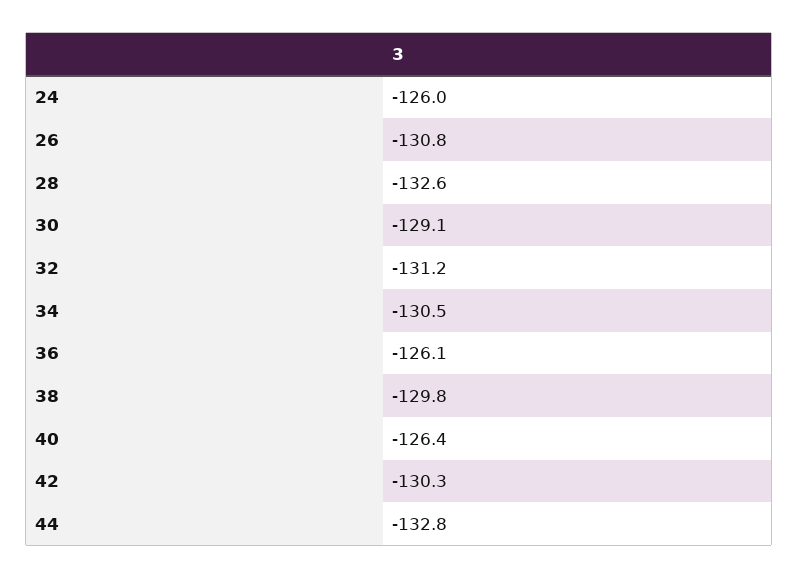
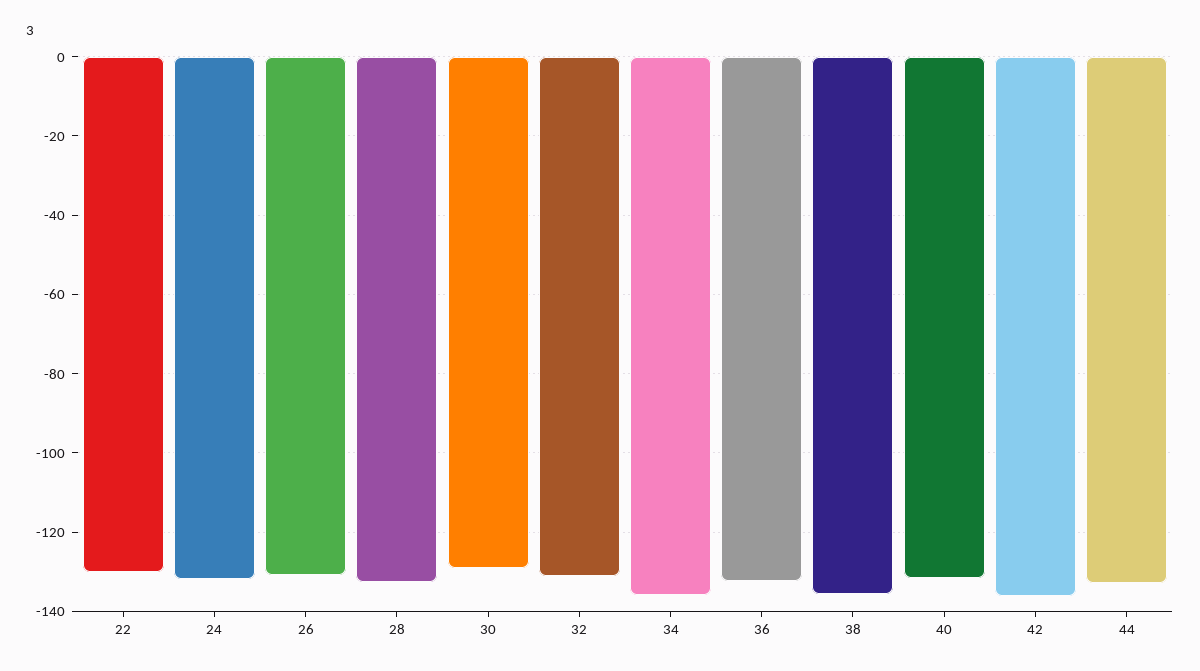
24: -126 -> -132
34: -130.5 -> -136
36: -126.1 -> -132
38: -129.8 -> -136
40: -126.4 -> -132
42: -130.3 -> -136
22: none -> -130

